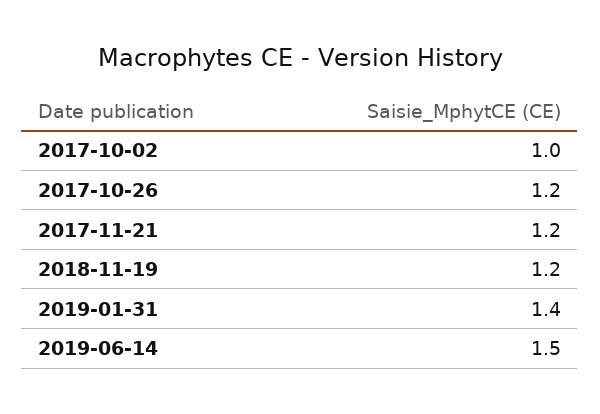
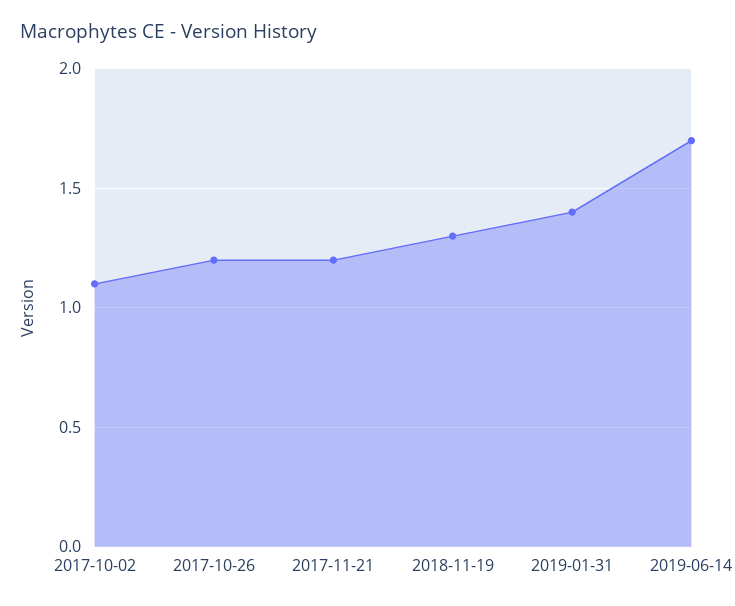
2017-10-02: 1 -> 1.1
2018-11-19: 1.2 -> 1.3
2019-06-14: 1.5 -> 1.7

